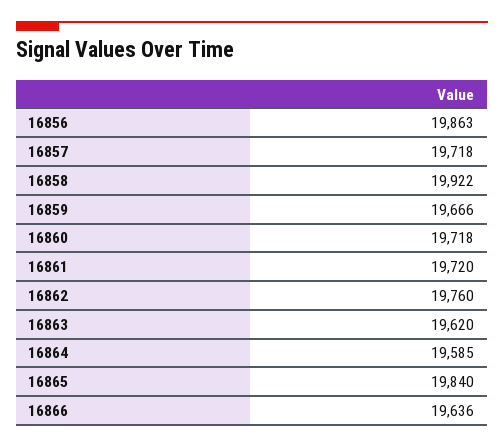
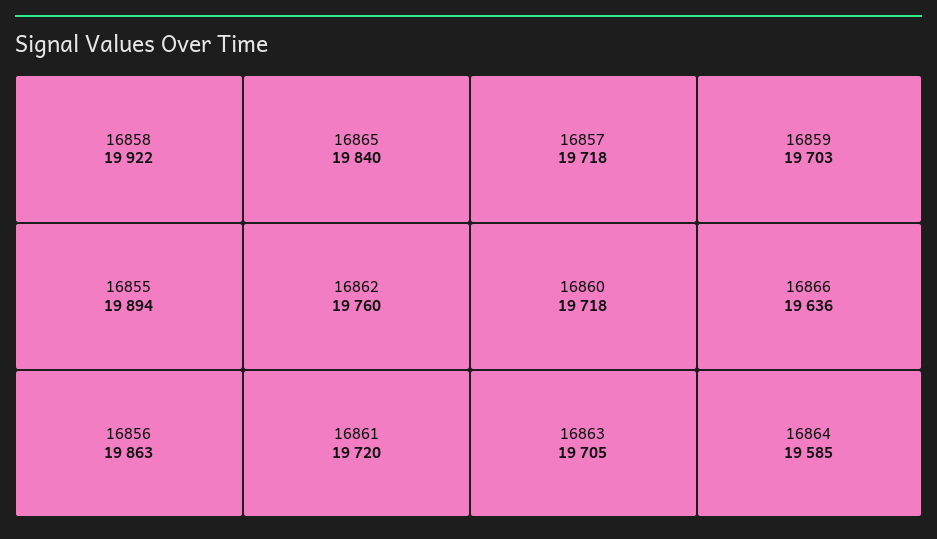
16859: 19666 -> 19703
16863: 19620 -> 19705
16855: none -> 19894

